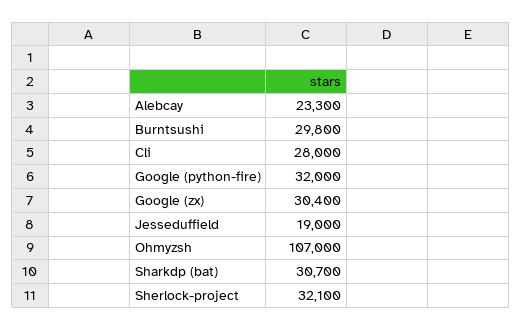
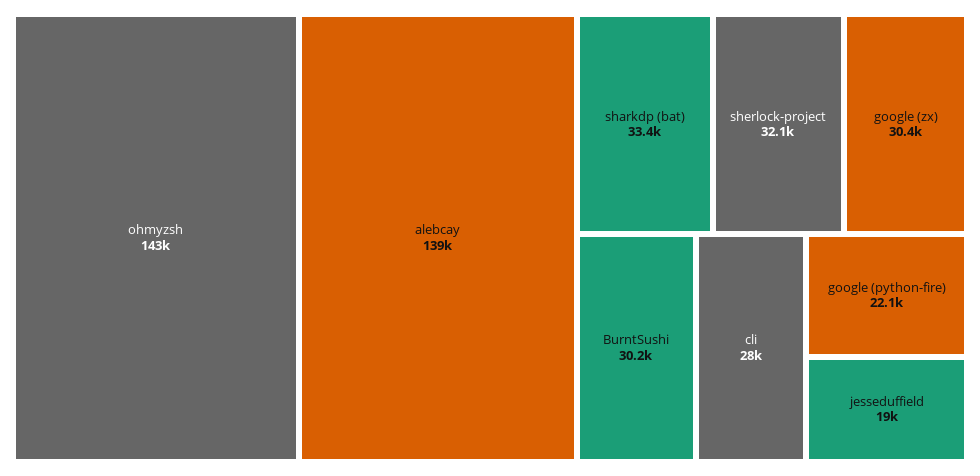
Alebcay: 23300 -> 139000
Burntsushi: 29800 -> 30200
Google (python-fire): 32000 -> 22100
Ohmyzsh: 107000 -> 143000
Sharkdp (bat): 30700 -> 33400

